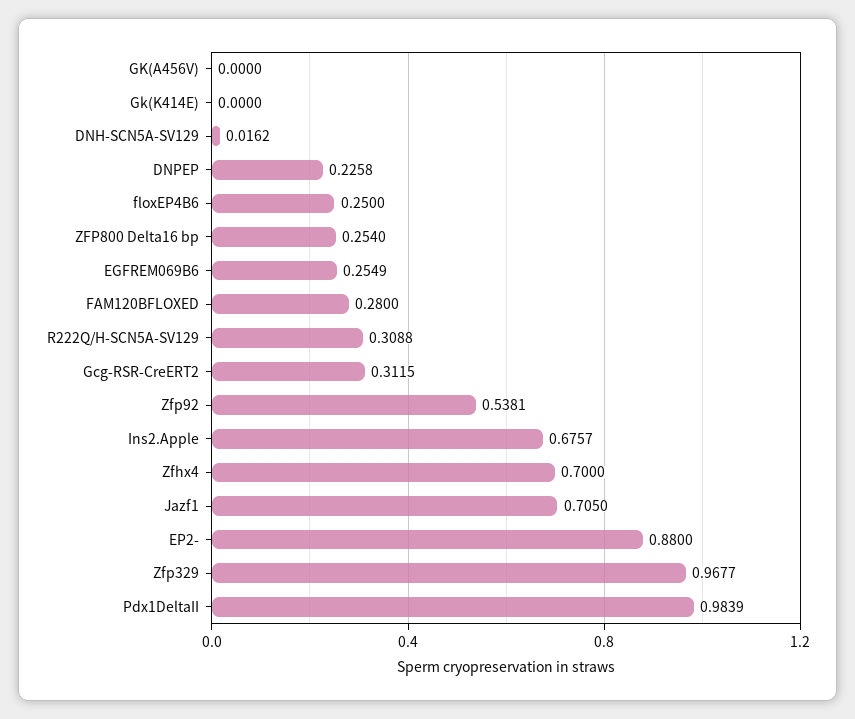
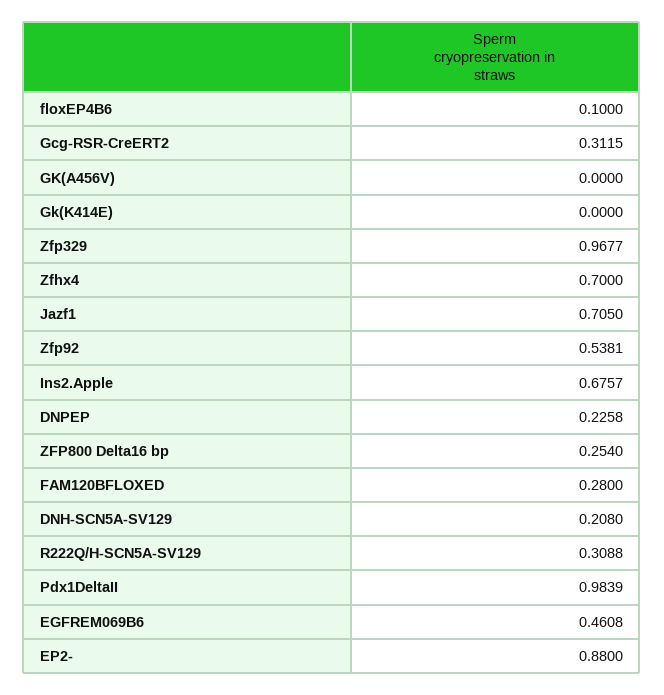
DNH-SCN5A-SV129: 0.0162 -> 0.208
floxEP4B6: 0.25 -> 0.1
EGFREM069B6: 0.2549 -> 0.4608

